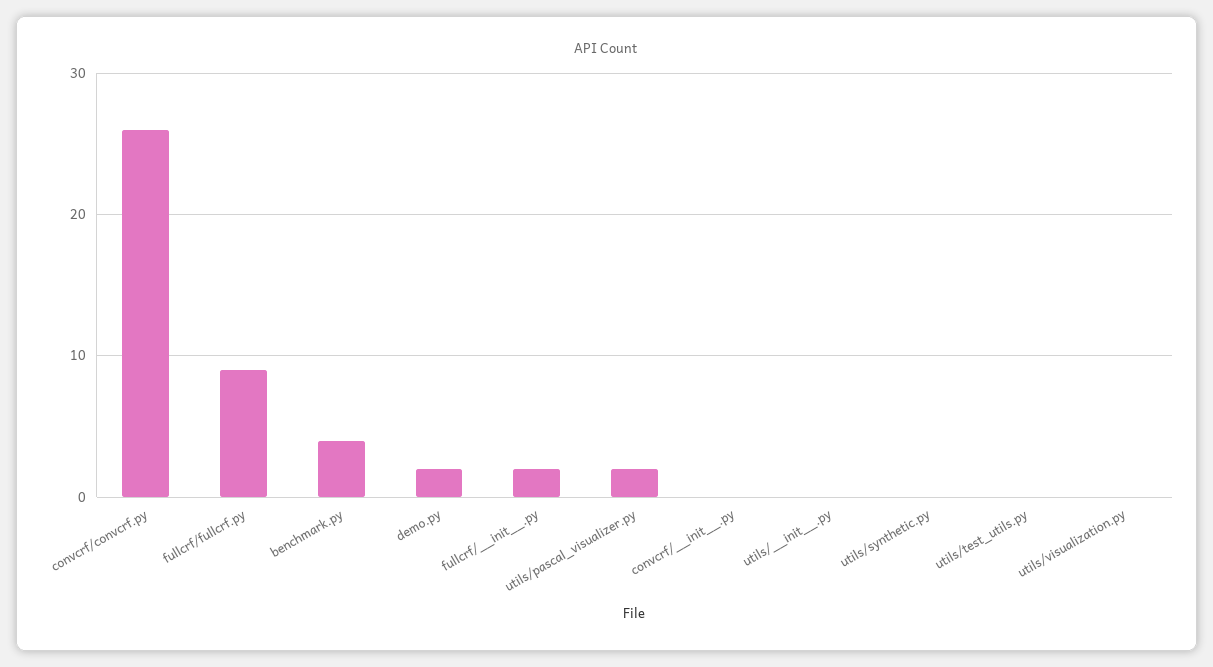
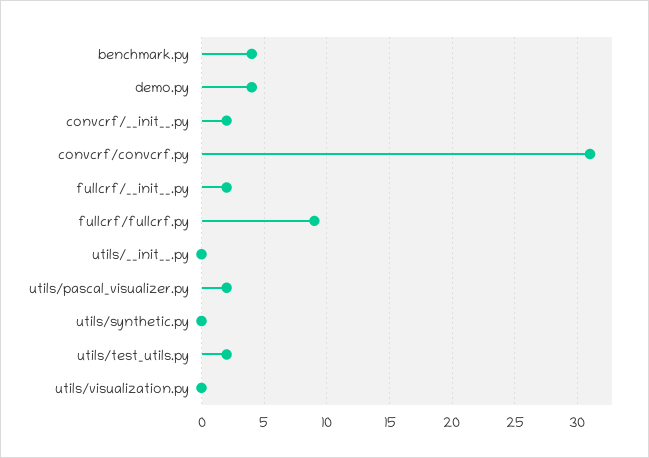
convcrf/convcrf.py: 26 -> 31
demo.py: 2 -> 4
convcrf/__init__.py: 0 -> 2
utils/test_utils.py: 0 -> 2

